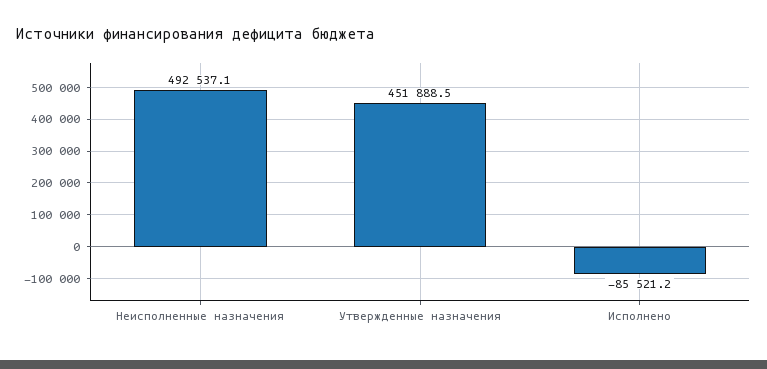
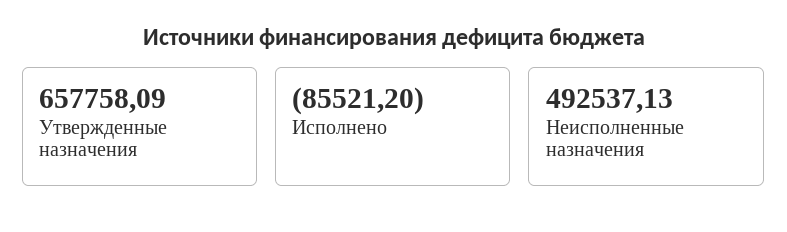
Утвержденные назначения: 451888.5 -> 657758.09

